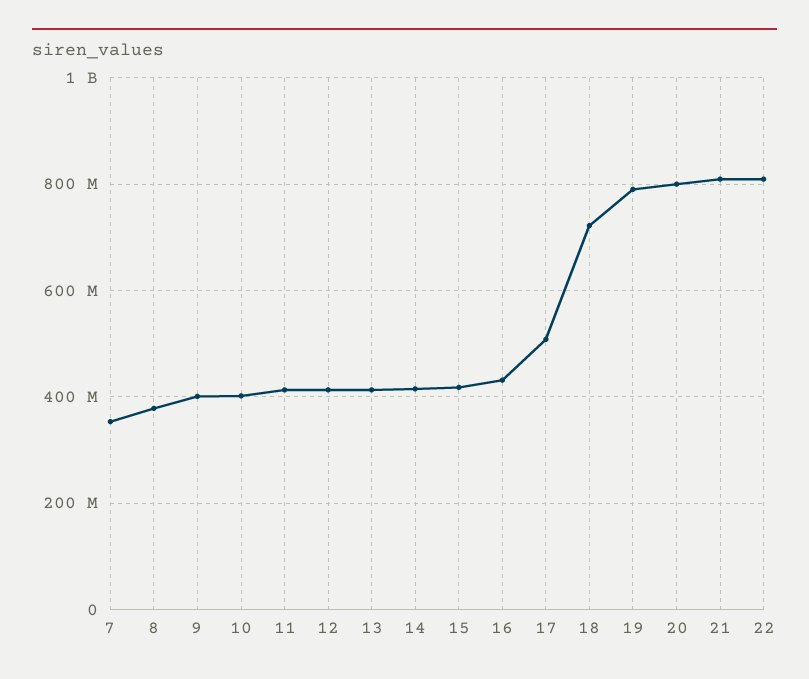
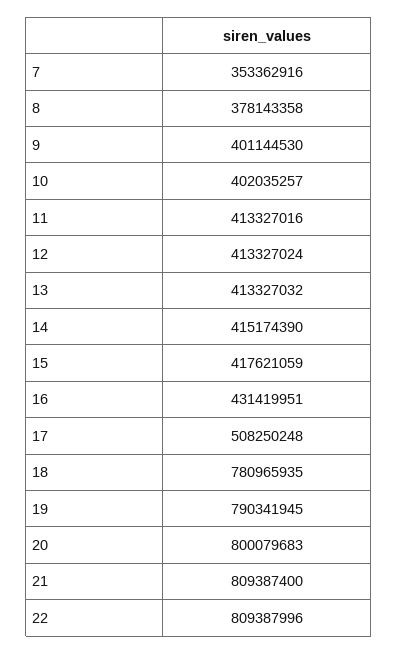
18: 720000000 -> 780965935

